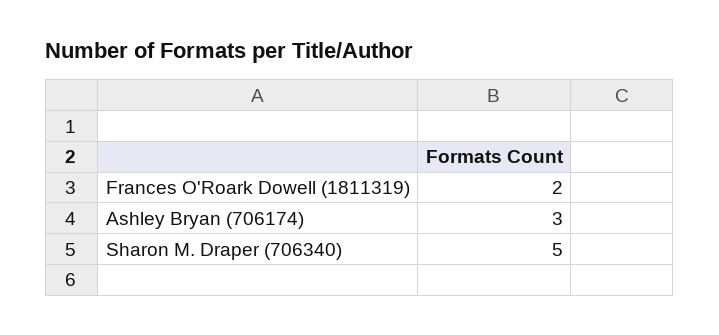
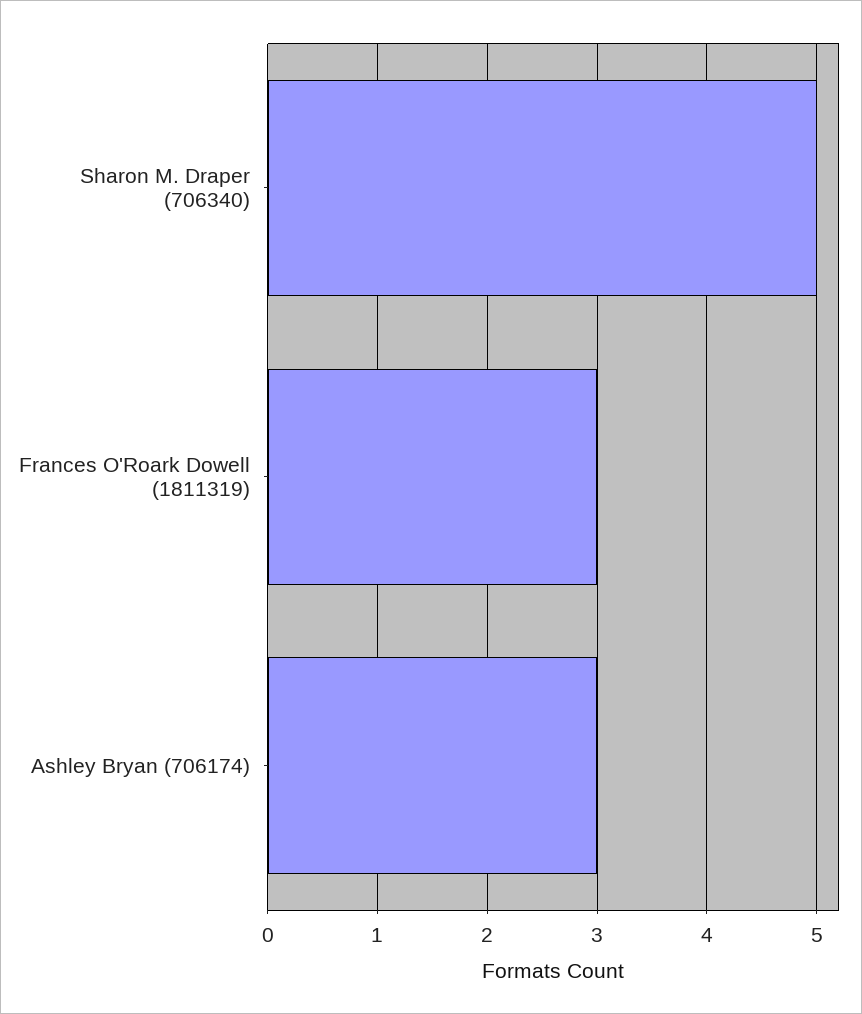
Frances O'Roark Dowell (1811319): 2 -> 3

